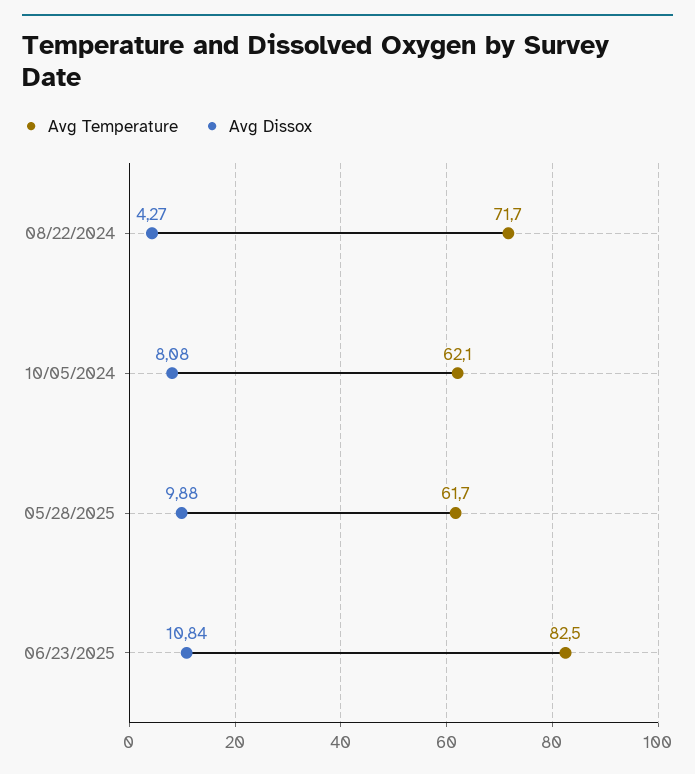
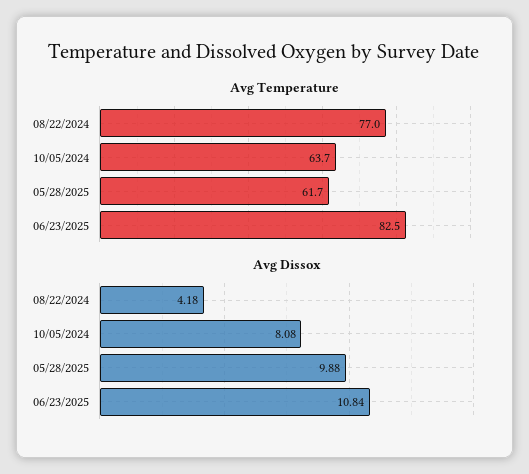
Avg Temperature, 08/22/2024: 71.7 -> 77
Avg Dissox, 08/22/2024: 4.27 -> 4.18
Avg Temperature, 10/05/2024: 62.1 -> 63.7

